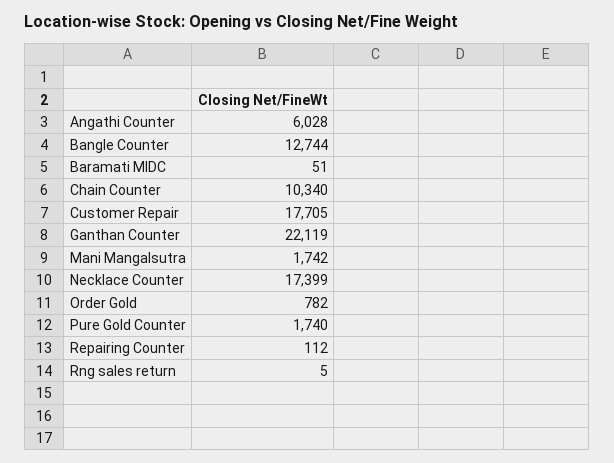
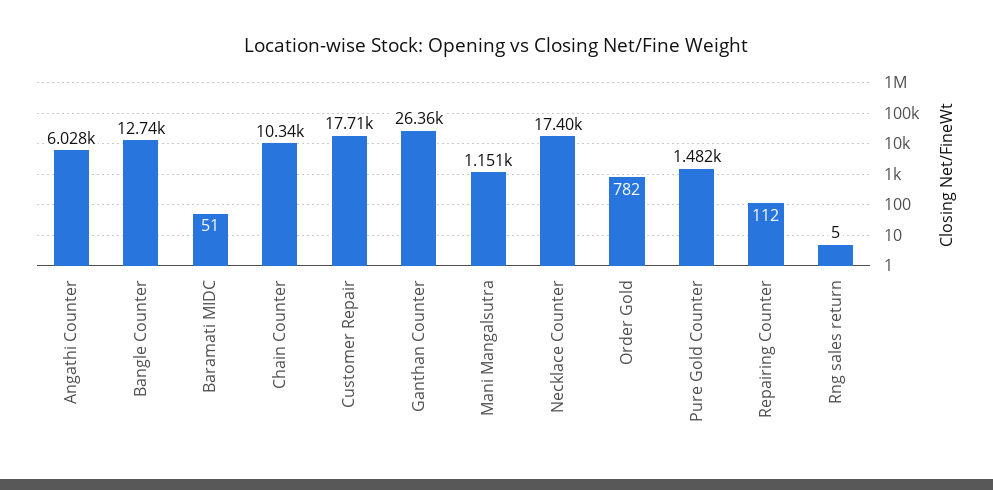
Ganthan Counter: 22119 -> 26360
Mani Mangalsutra: 1742 -> 1151
Pure Gold Counter: 1740 -> 1482

